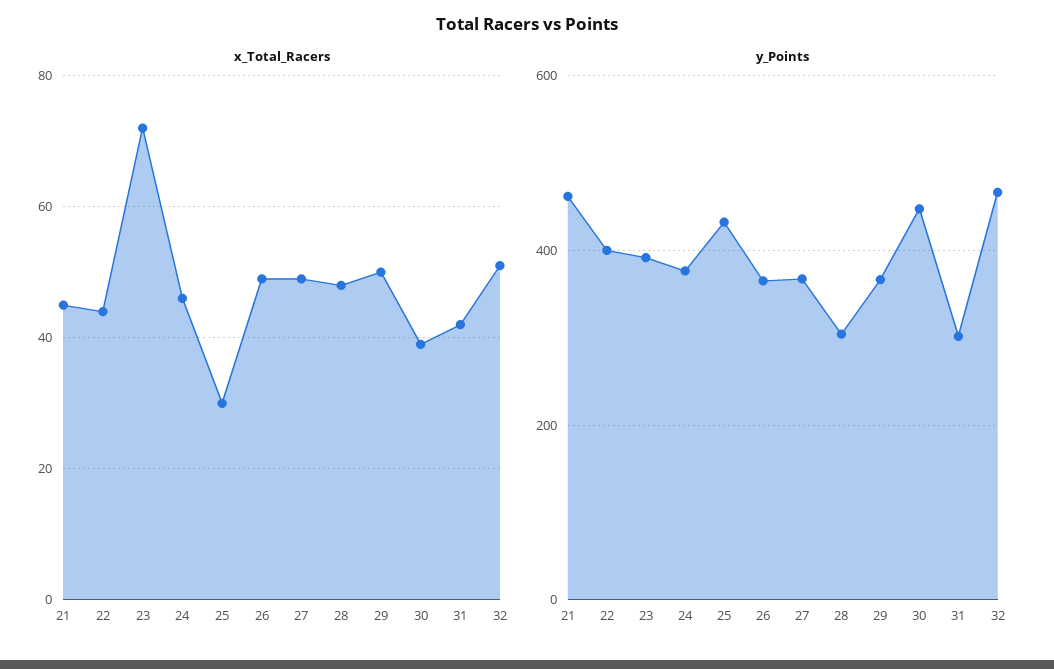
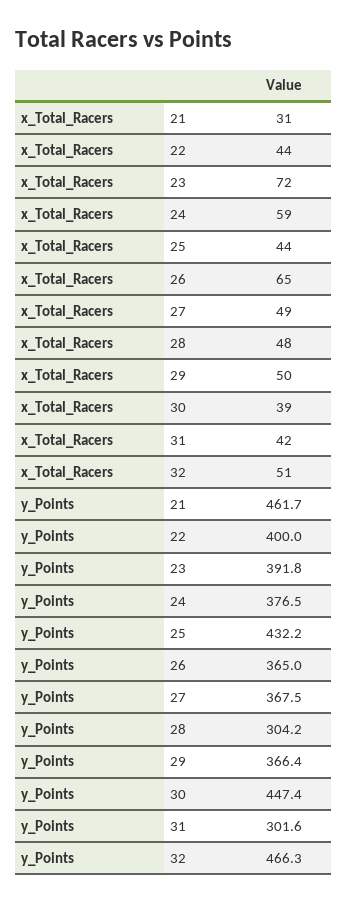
x_Total_Racers, 21: 45 -> 31
x_Total_Racers, 24: 45 -> 59
x_Total_Racers, 25: 30 -> 44
x_Total_Racers, 26: 50 -> 65

